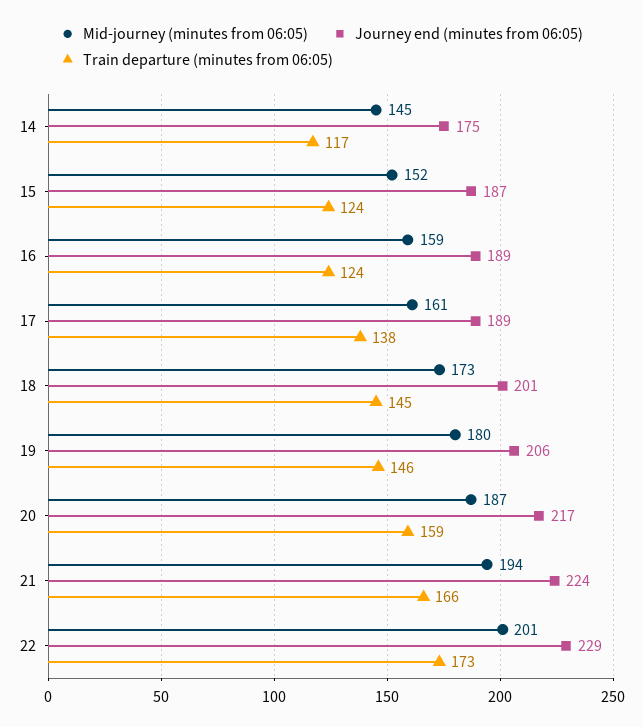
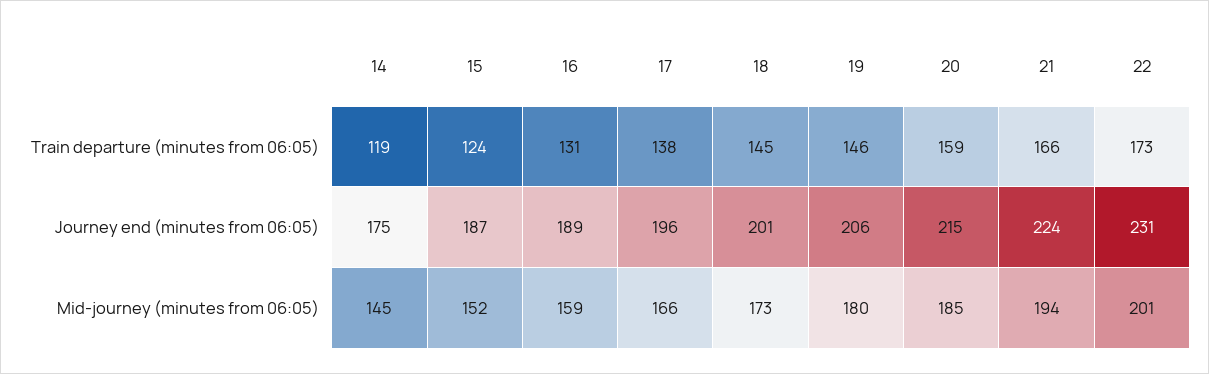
Train departure (minutes from 06:05), 14: 117 -> 119
Train departure (minutes from 06:05), 16: 124 -> 131
Mid-journey (minutes from 06:05), 17: 161 -> 166
Journey end (minutes from 06:05), 17: 189 -> 196
Mid-journey (minutes from 06:05), 20: 187 -> 185
Journey end (minutes from 06:05), 20: 217 -> 215
Journey end (minutes from 06:05), 22: 229 -> 231

